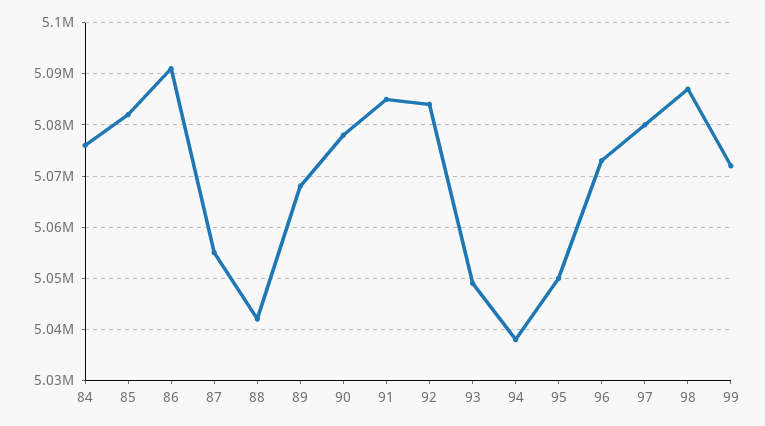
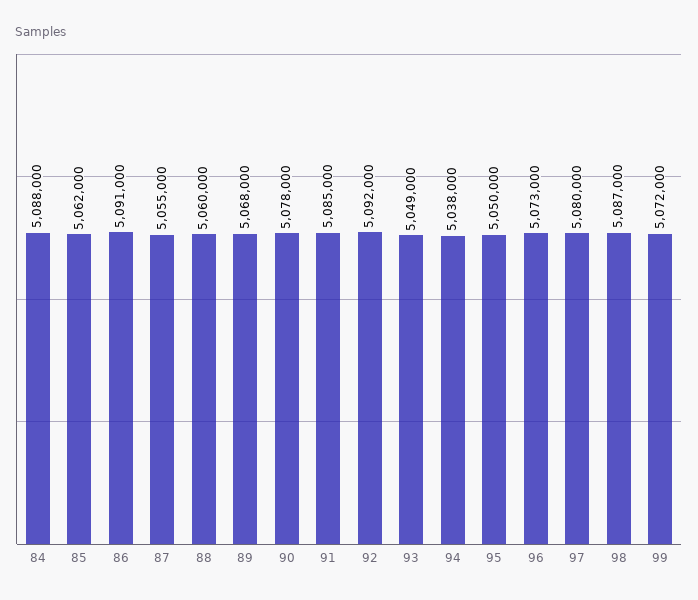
84: 5076000 -> 5088000
85: 5082000 -> 5062000
88: 5042000 -> 5060000
92: 5084000 -> 5092000

